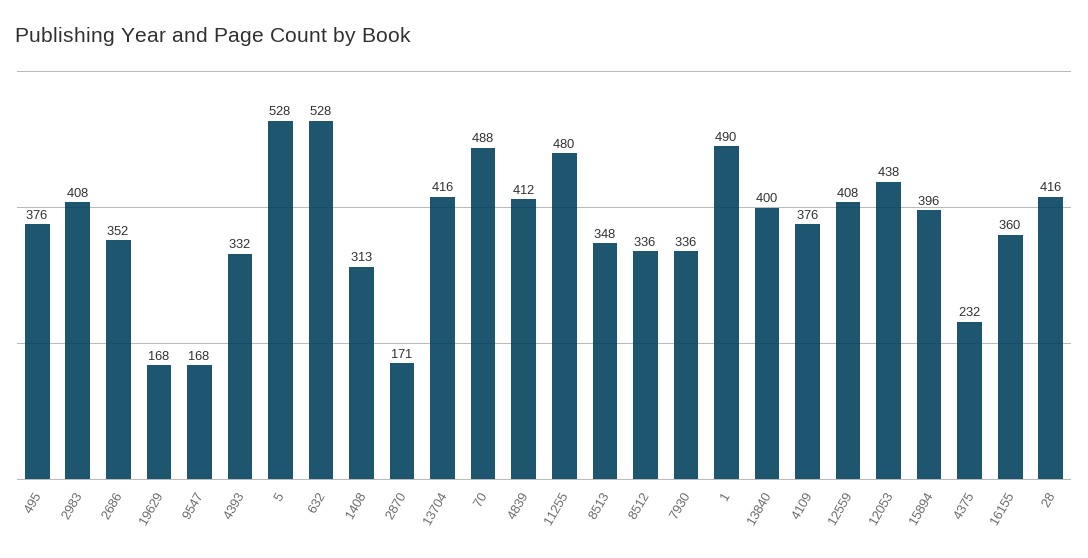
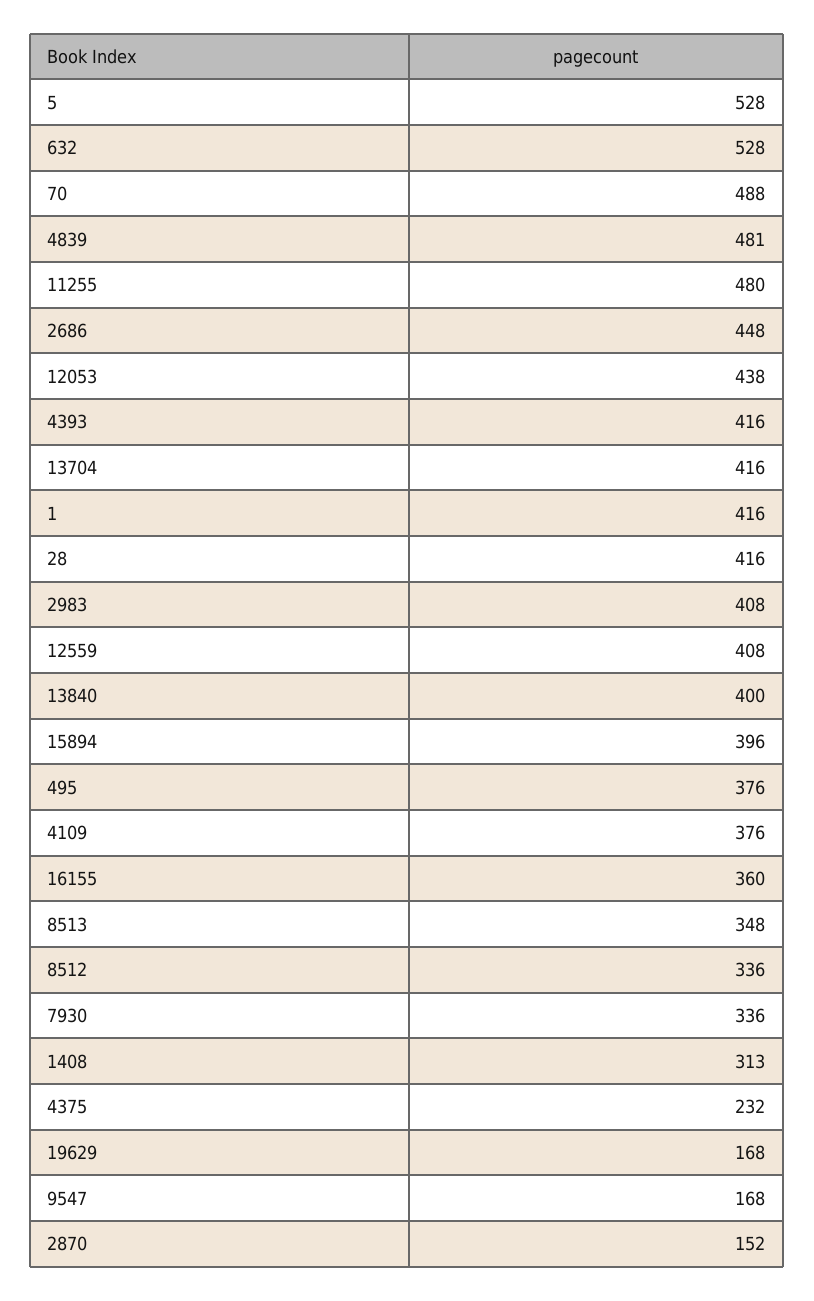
2686: 352 -> 448
4393: 332 -> 416
2870: 171 -> 152
4839: 412 -> 481
1: 490 -> 416

